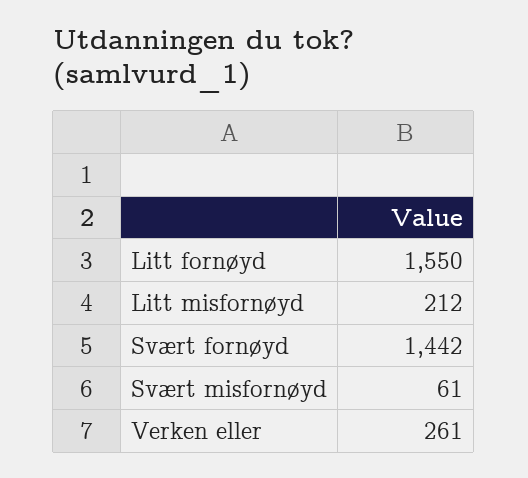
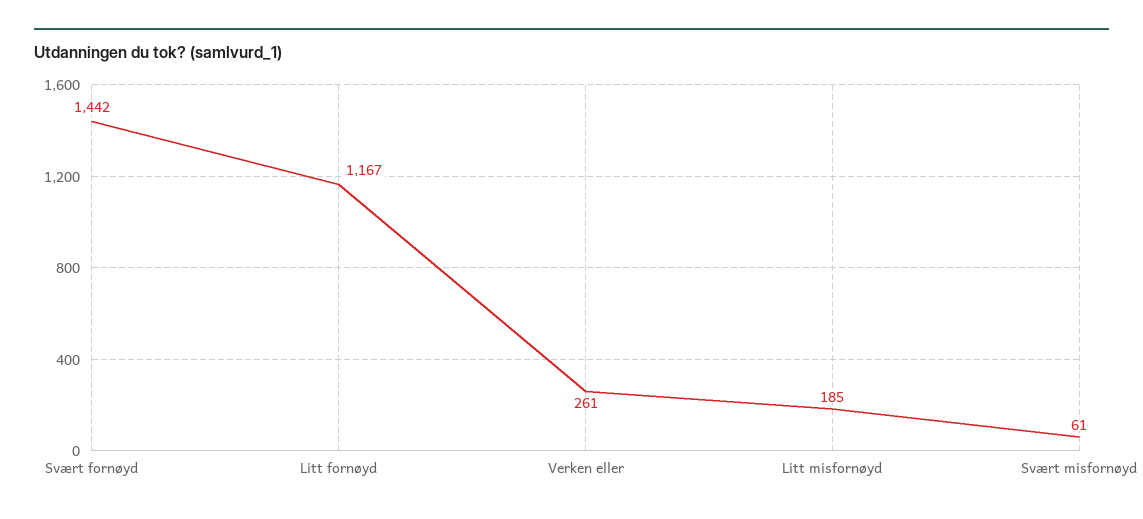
Litt fornøyd: 1550 -> 1167
Litt misfornøyd: 212 -> 185

